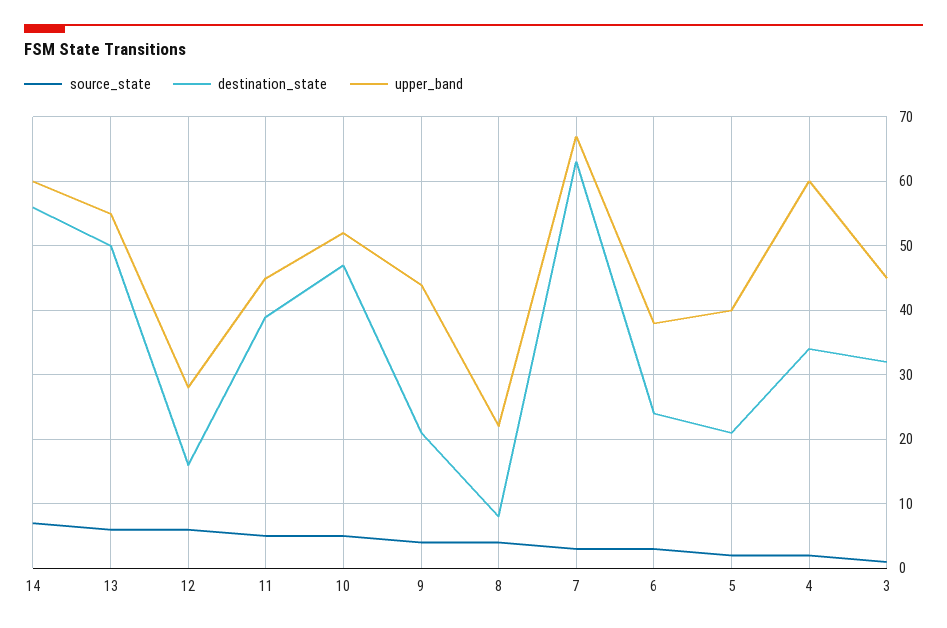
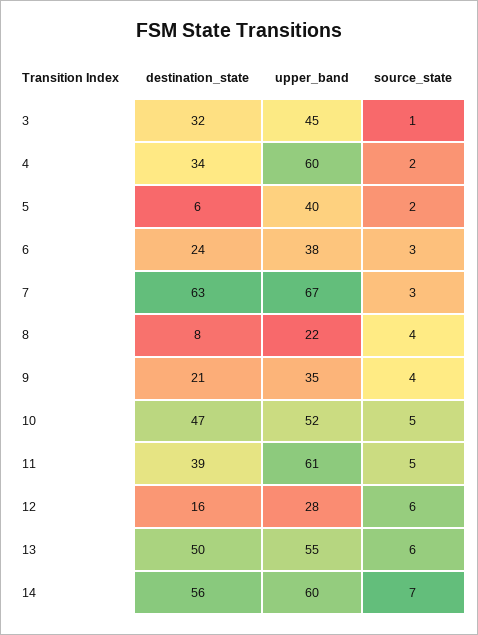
upper_band, 11: 45 -> 61
upper_band, 9: 44 -> 35
destination_state, 5: 21 -> 6

